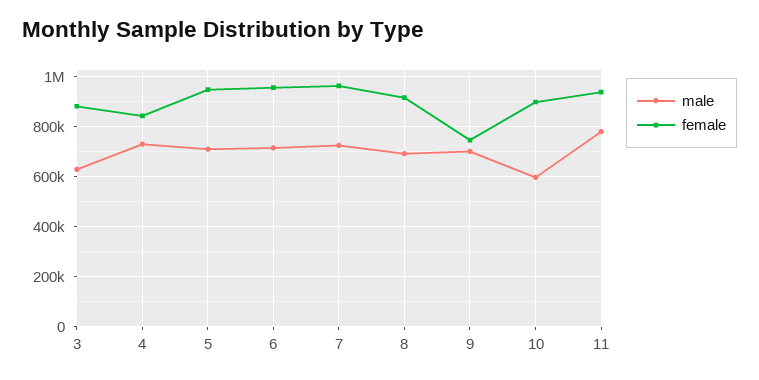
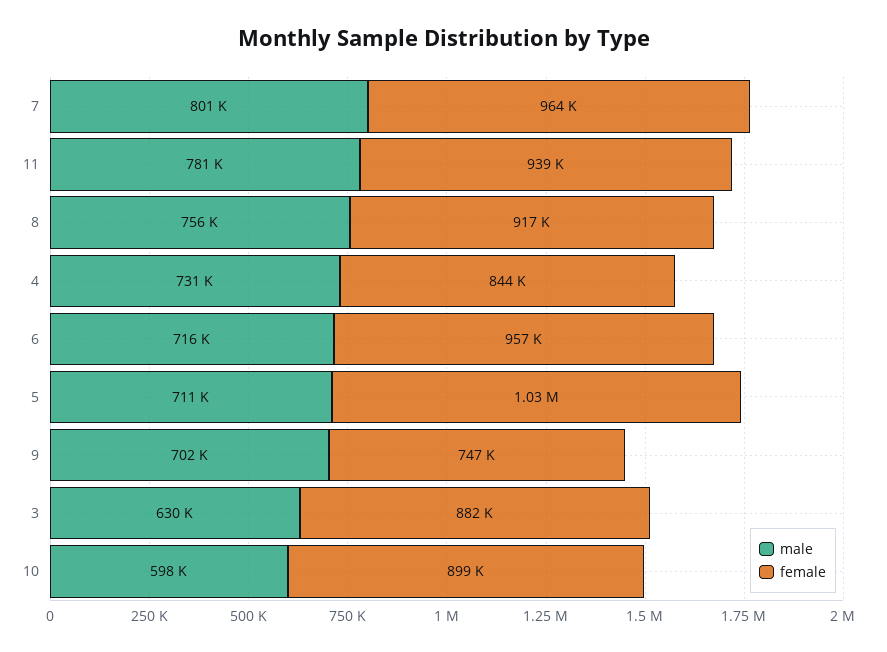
female, 5: 950000 -> 1030000
male, 7: 725000 -> 801000
male, 8: 700000 -> 756000

